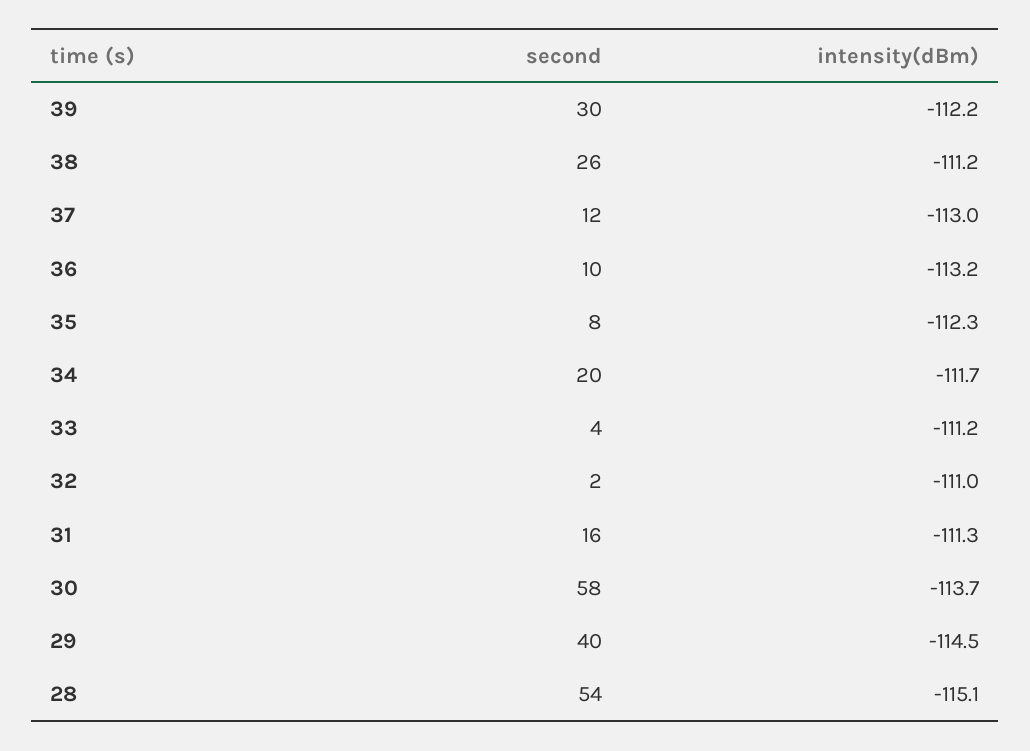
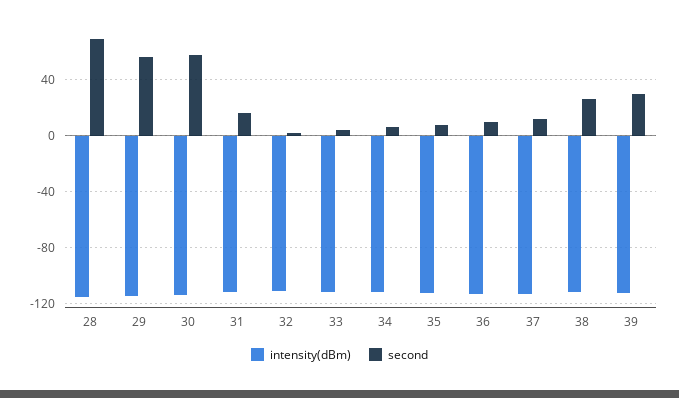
second, 34: 20 -> 5
second, 29: 40 -> 55
second, 28: 54 -> 70

